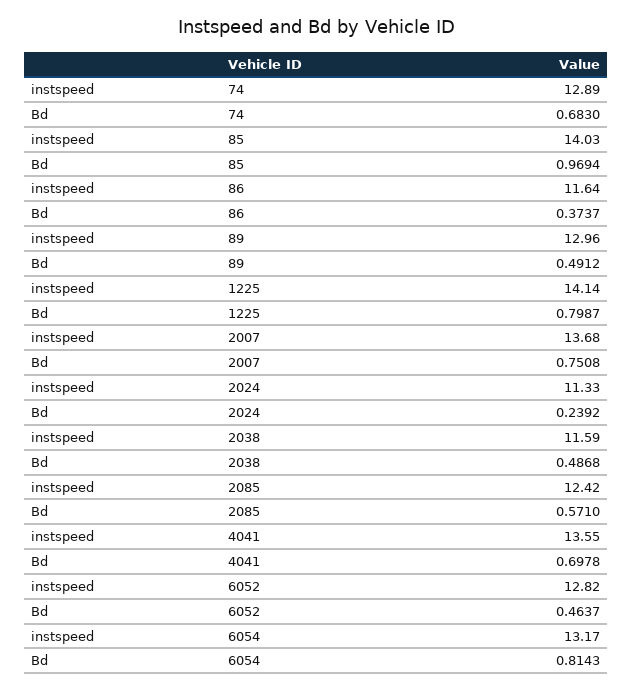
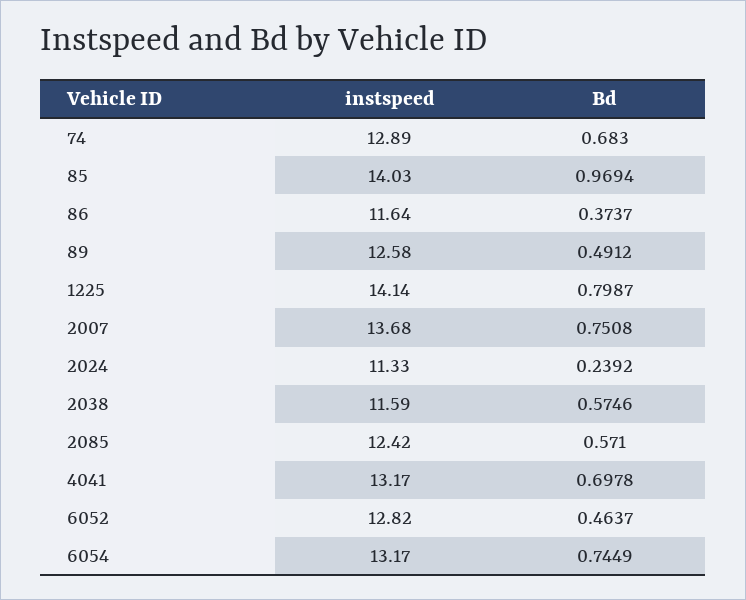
instspeed, 89: 12.96 -> 12.58
Bd, 2038: 0.4868 -> 0.5746
instspeed, 4041: 13.55 -> 13.17
Bd, 6054: 0.8143 -> 0.7449

